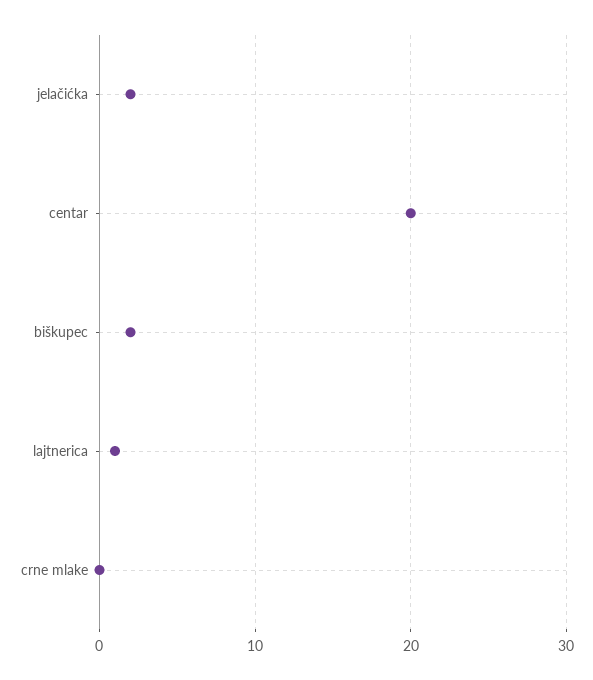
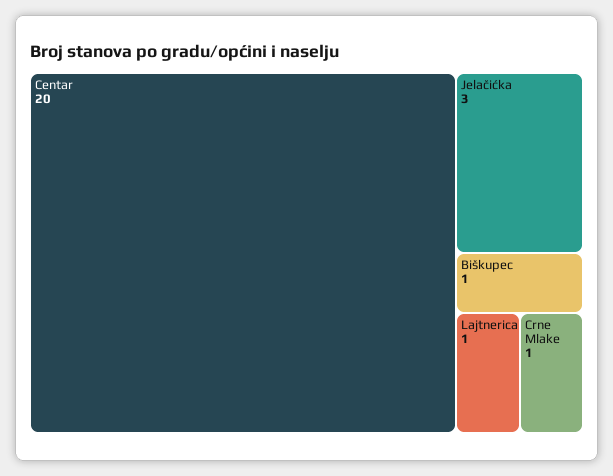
jelačićka: 2 -> 3
biškupec: 2 -> 1
crne mlake: 0 -> 1

